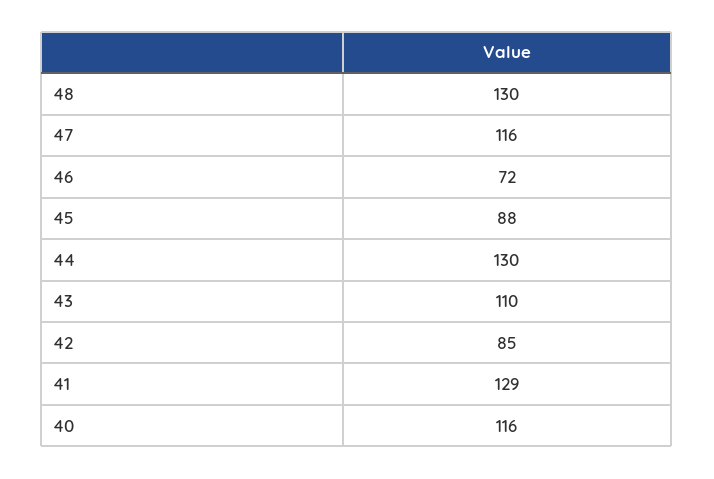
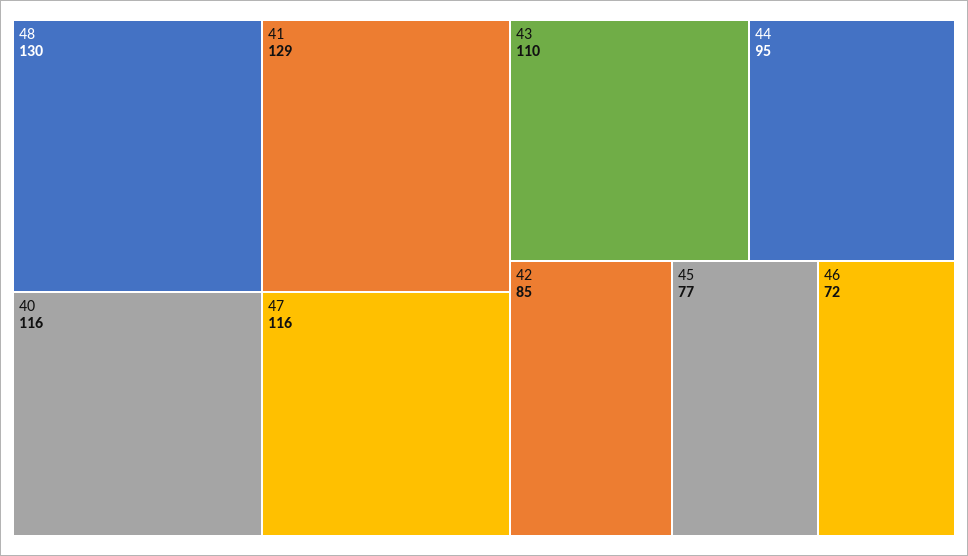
45: 88 -> 77
44: 130 -> 95

